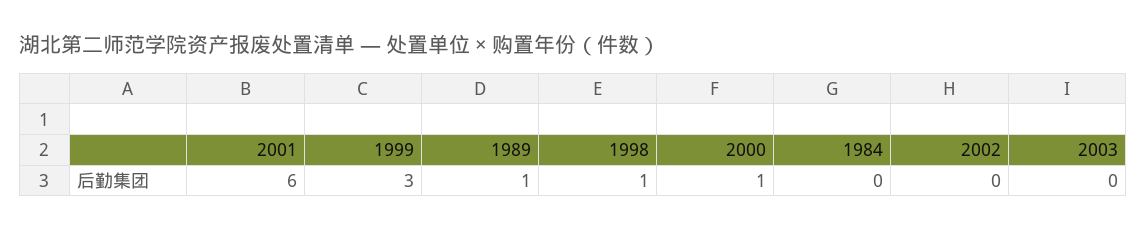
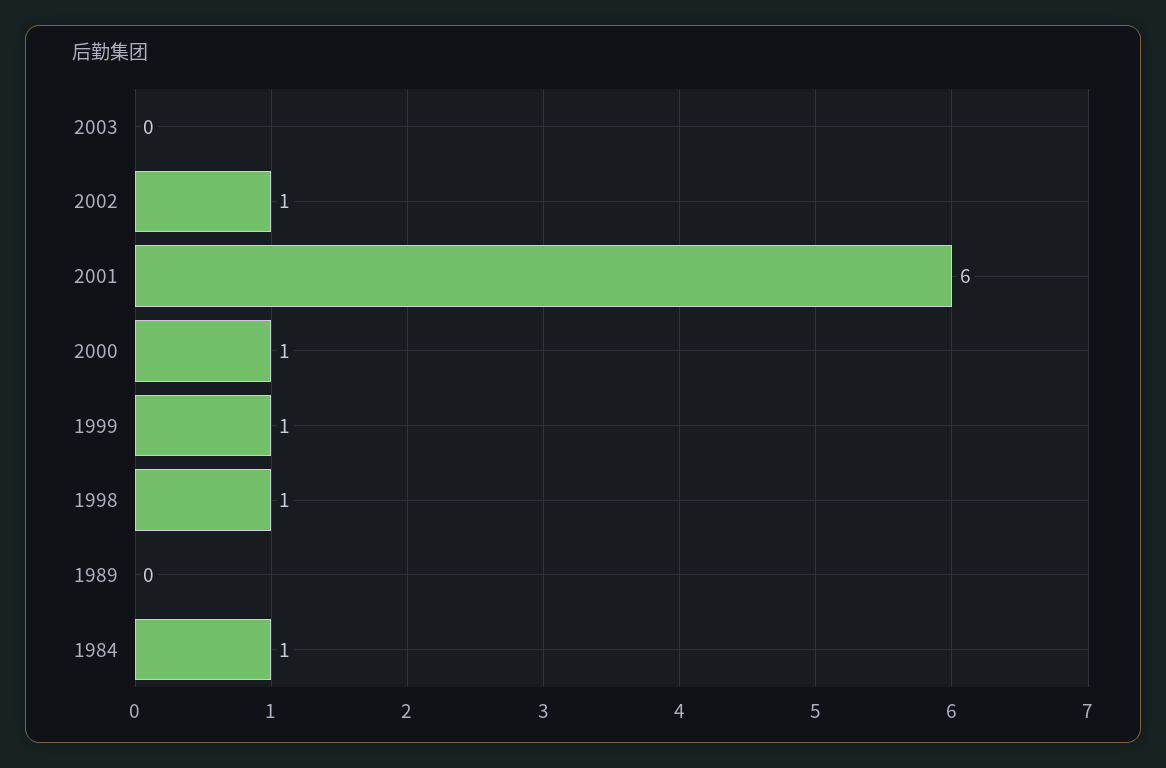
1999: 3 -> 1
1989: 1 -> 0
1984: 0 -> 1
2002: 0 -> 1

